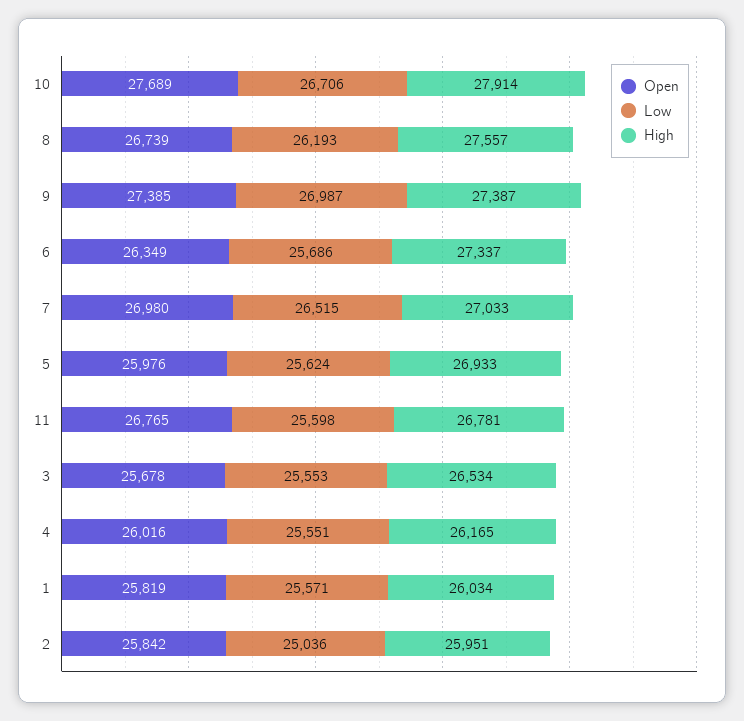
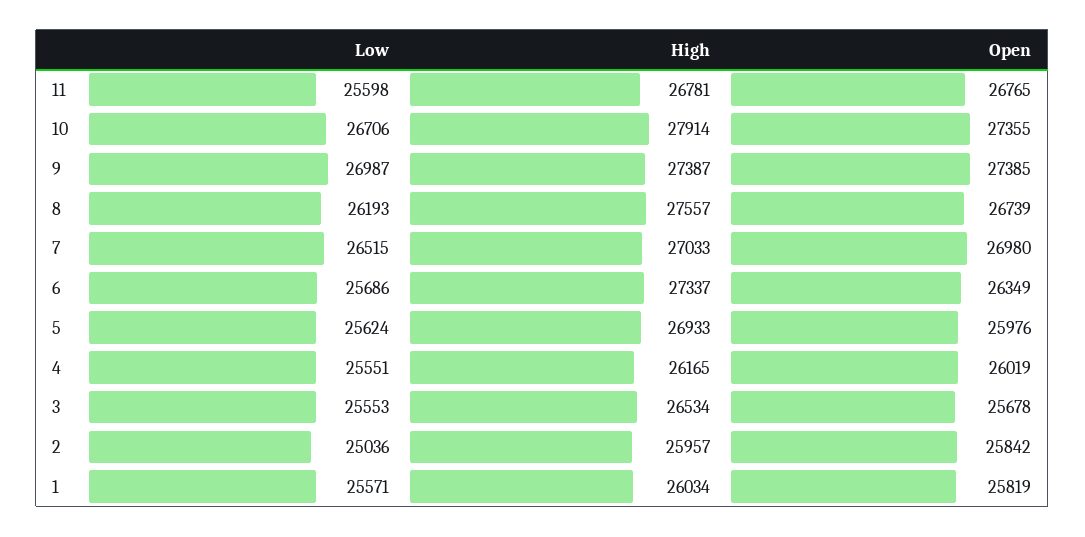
Open, 10: 27689 -> 27355
Open, 4: 26016 -> 26019
High, 2: 25951 -> 25957

